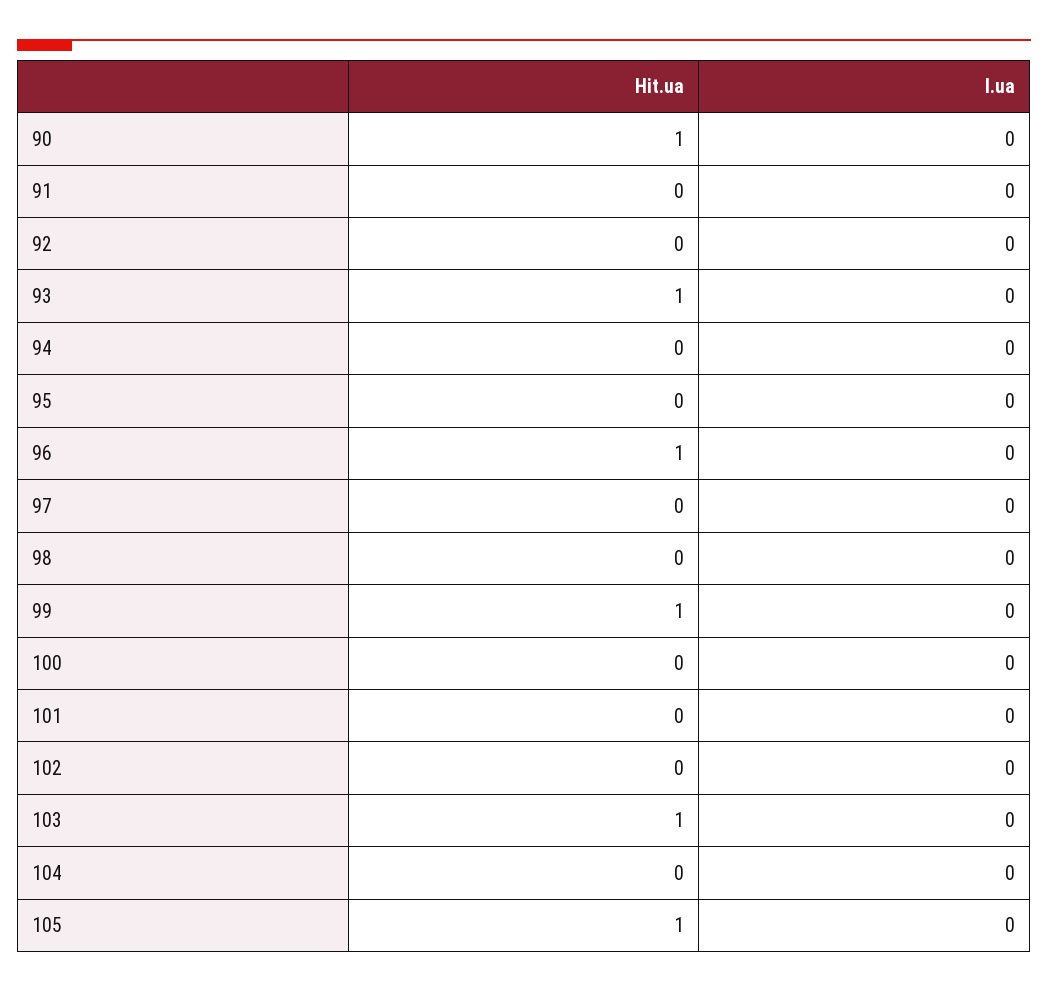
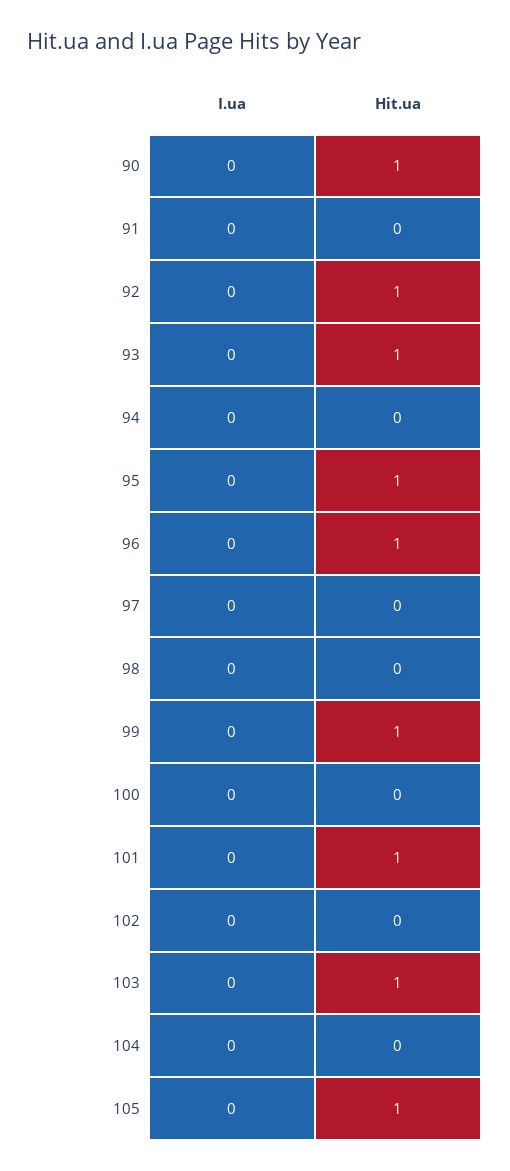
Hit.ua, 92: 0 -> 1
Hit.ua, 95: 0 -> 1
Hit.ua, 101: 0 -> 1

